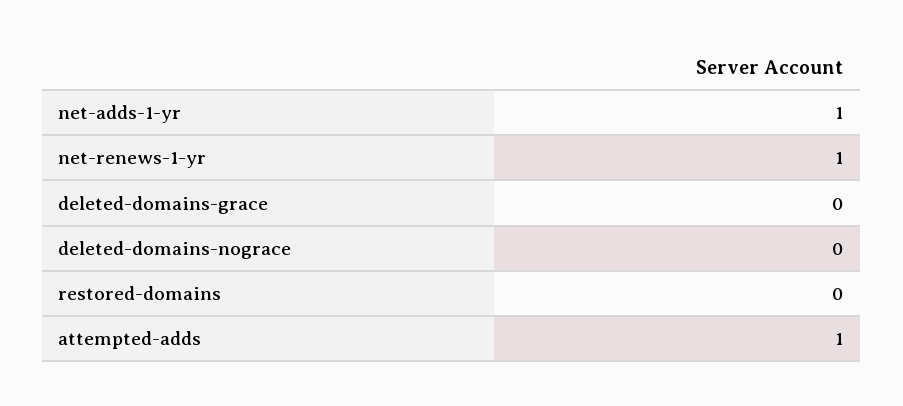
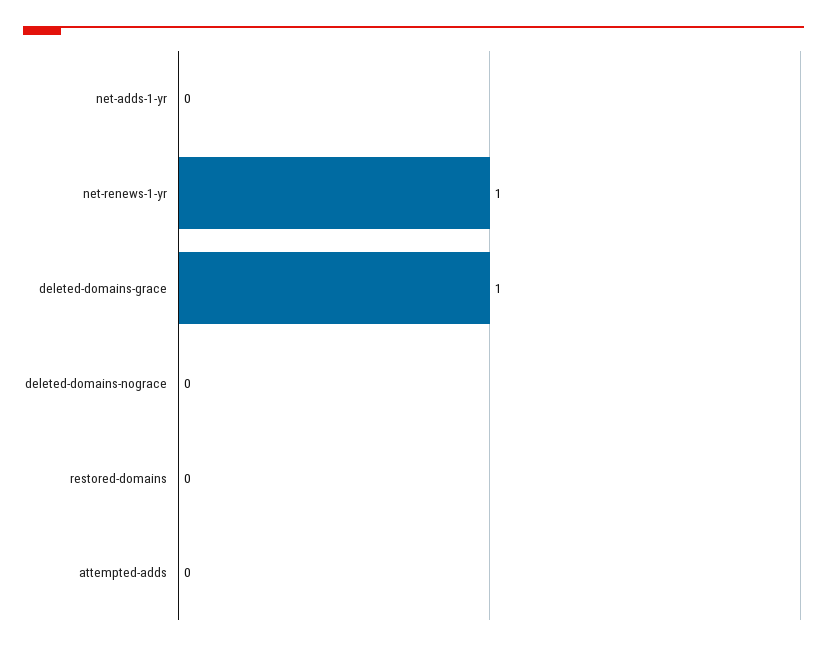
net-adds-1-yr: 1 -> 0
deleted-domains-grace: 0 -> 1
attempted-adds: 1 -> 0

